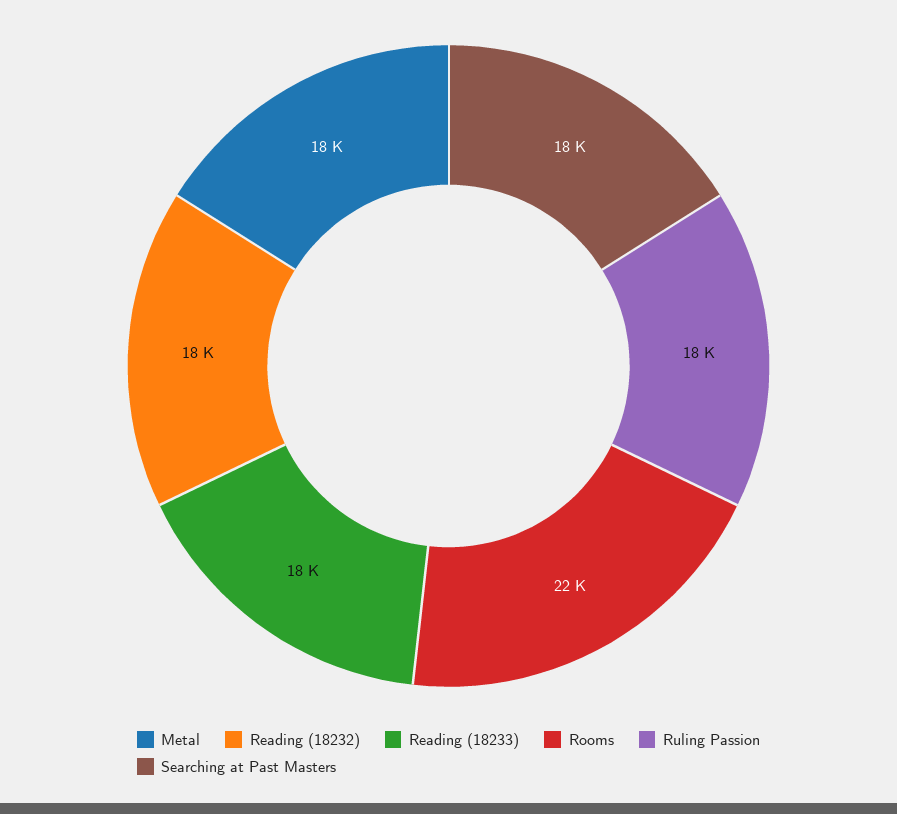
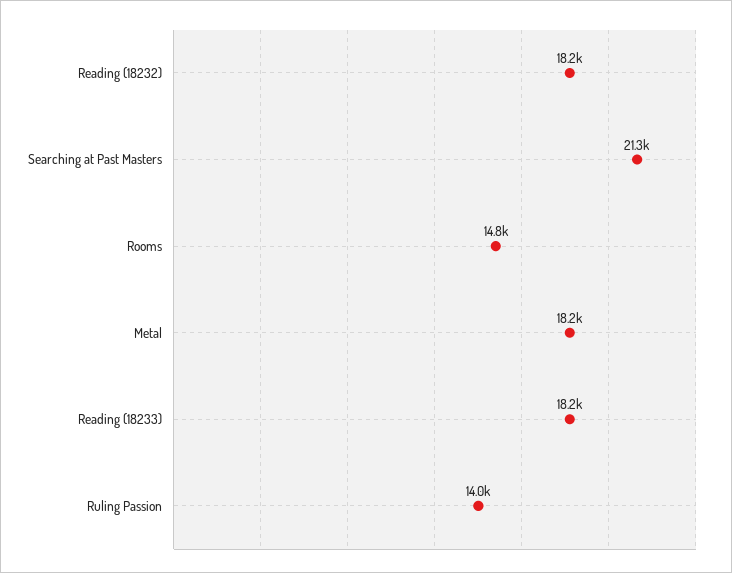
Rooms: 22000 -> 14800
Ruling Passion: 18000 -> 14000
Searching at Past Masters: 18000 -> 21300

